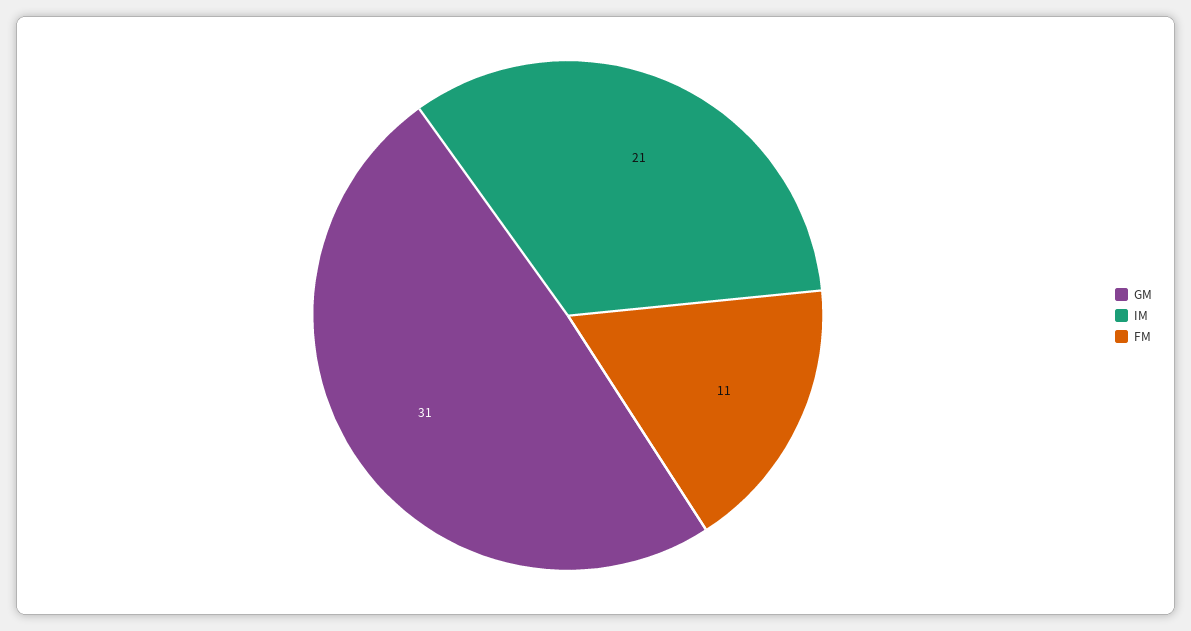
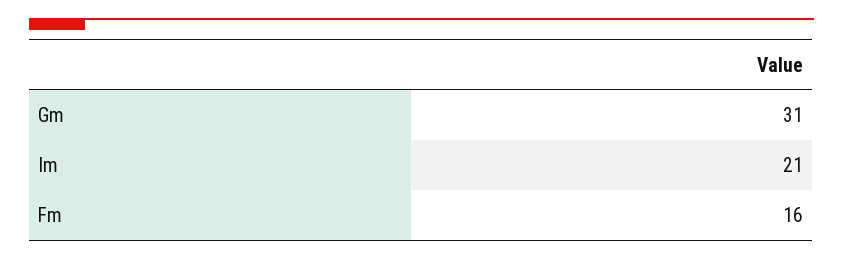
FM: 11 -> 16

